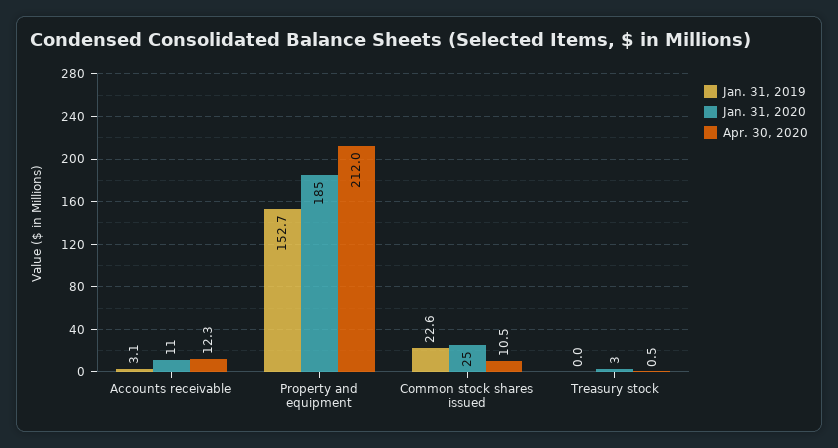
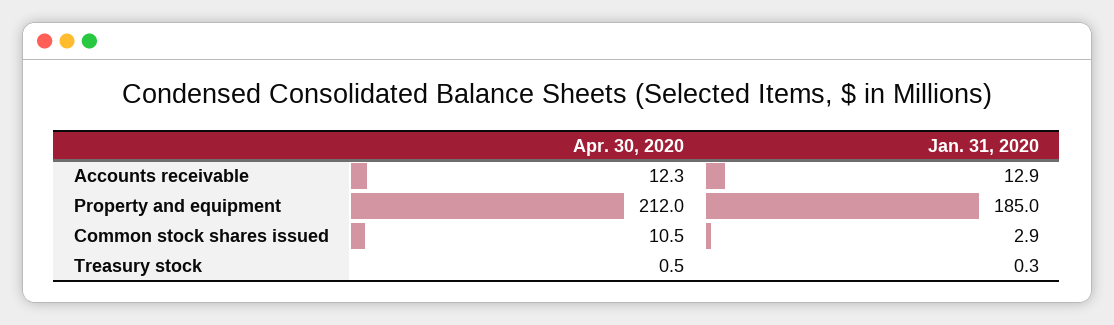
Jan. 31, 2019, Accounts receivable: 3.1 -> none
Jan. 31, 2020, Accounts receivable: 11 -> 12.9
Jan. 31, 2019, Property and equipment: 152.7 -> none
Jan. 31, 2019, Common stock shares issued: 22.6 -> none
Jan. 31, 2020, Common stock shares issued: 25 -> 2.9
Jan. 31, 2019, Treasury stock: 0 -> none
Jan. 31, 2020, Treasury stock: 3 -> 0.3

